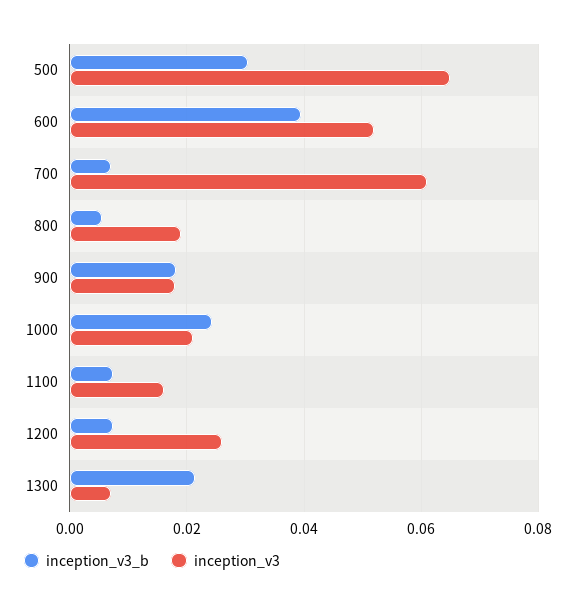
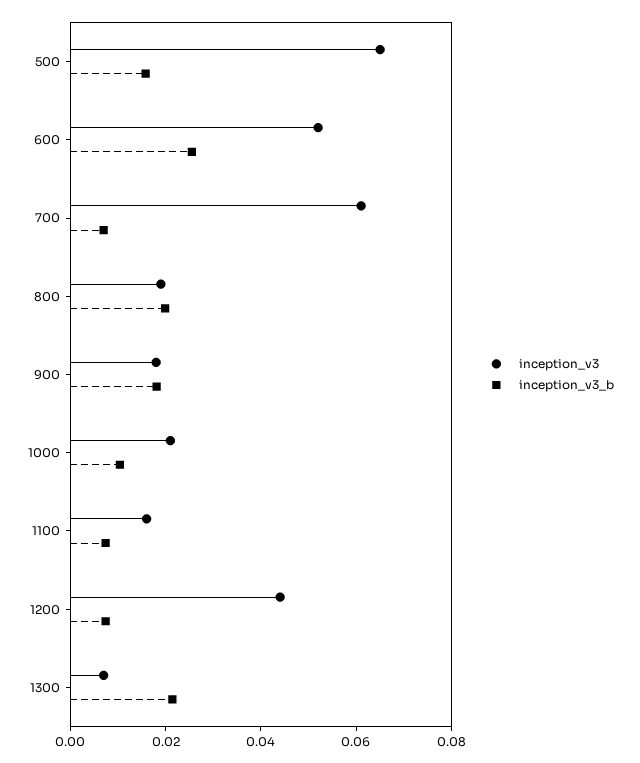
inception_v3_b, 500: 0.03 -> 0.015
inception_v3_b, 600: 0.04 -> 0.025
inception_v3_b, 800: 0.006 -> 0.02
inception_v3_b, 1000: 0.024 -> 0.01
inception_v3, 1200: 0.026 -> 0.045

